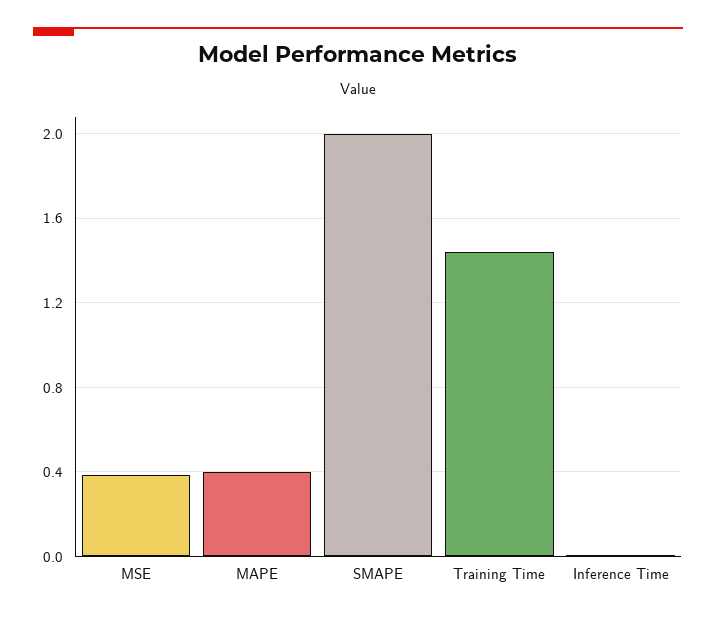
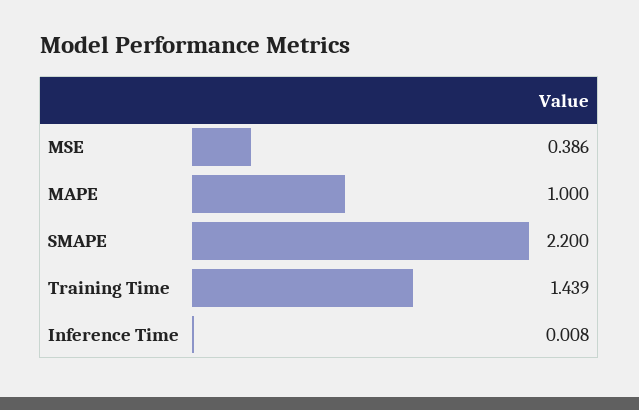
MAPE: 0.4 -> 1
SMAPE: 2 -> 2.2

